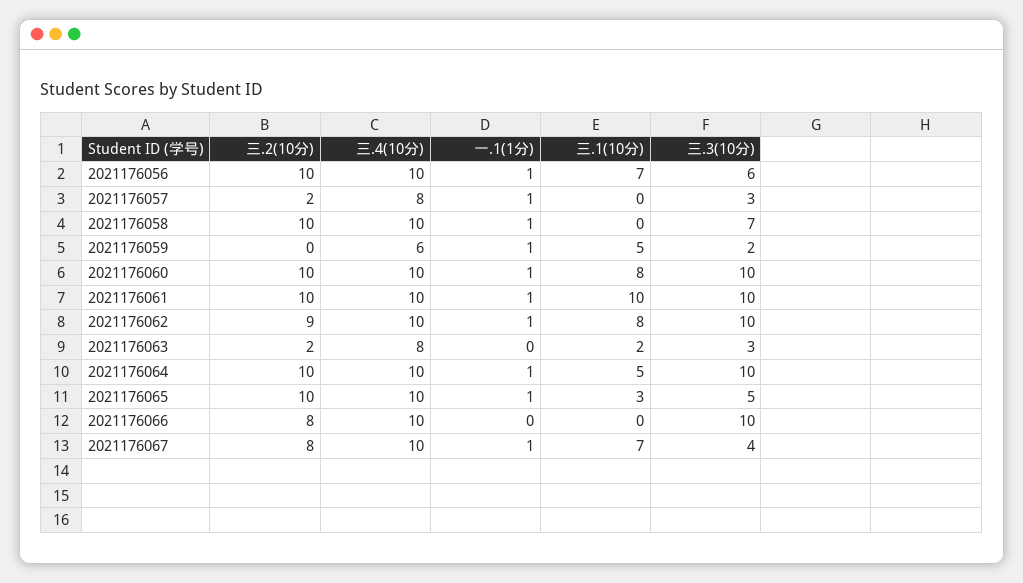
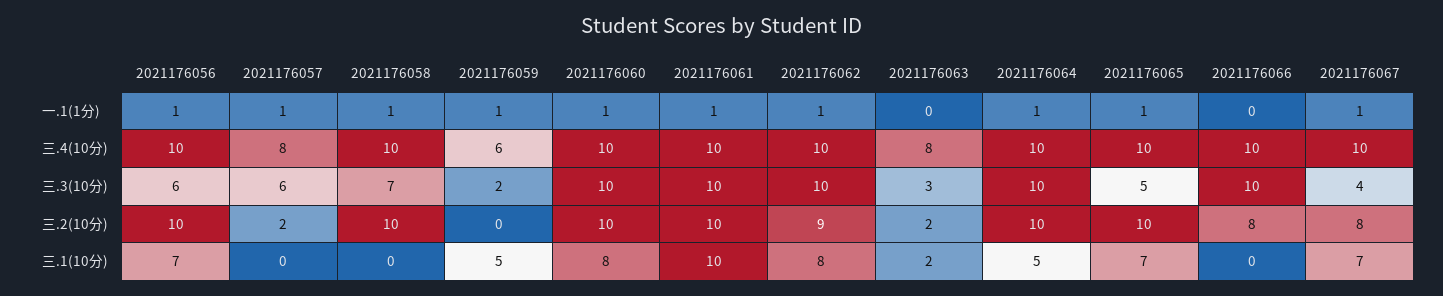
三.3(10分), 2021176057: 3 -> 6
三.1(10分), 2021176065: 3 -> 7

